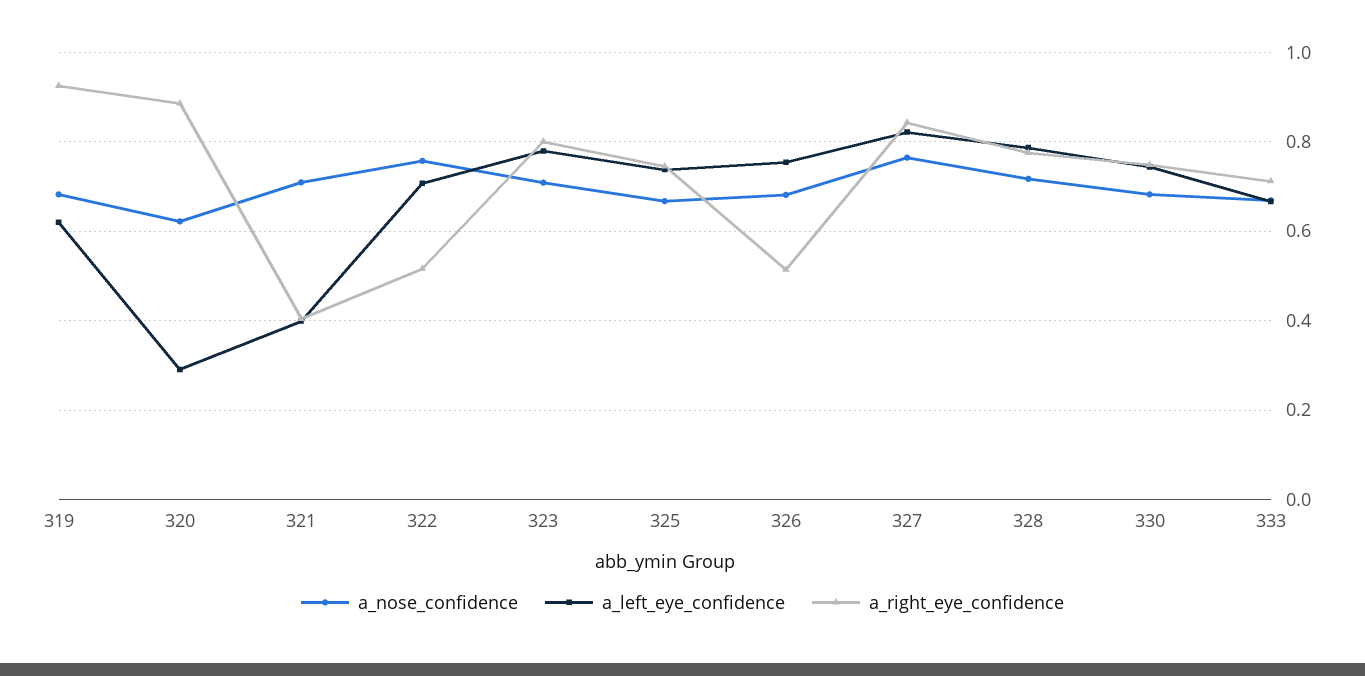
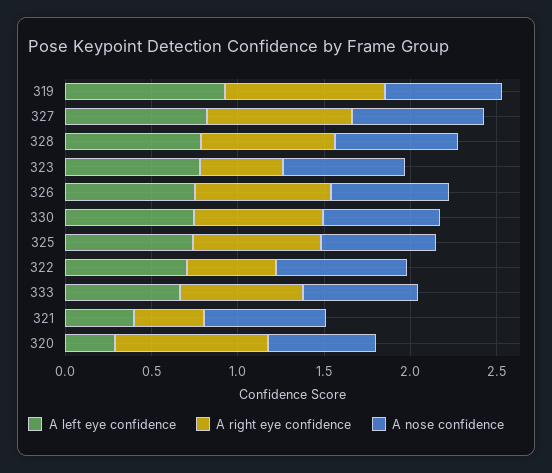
a_left_eye_confidence, 319: 0.62 -> 0.9
a_right_eye_confidence, 323: 0.8 -> 0.5
a_right_eye_confidence, 326: 0.52 -> 0.8

